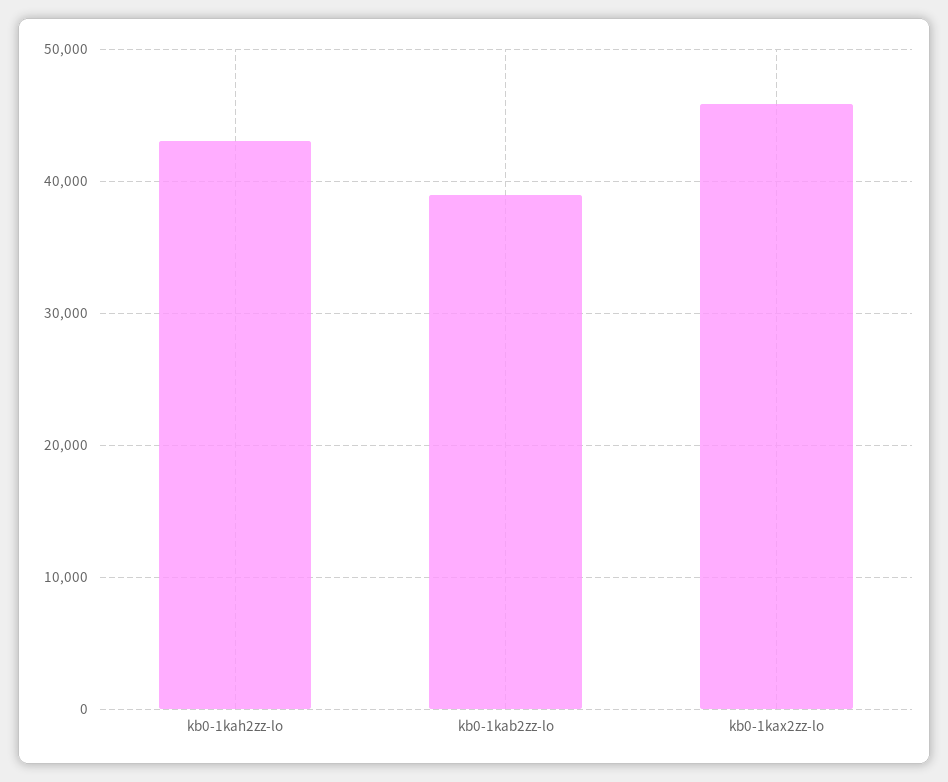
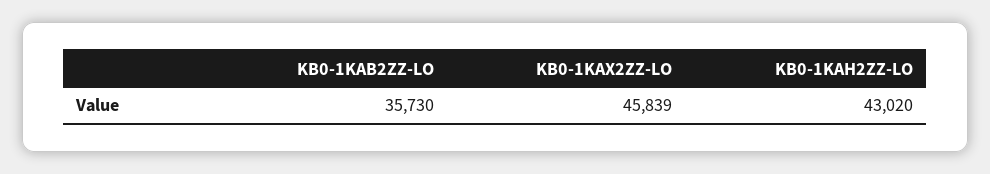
kb0-1kab2zz-lo: 39000 -> 35730

